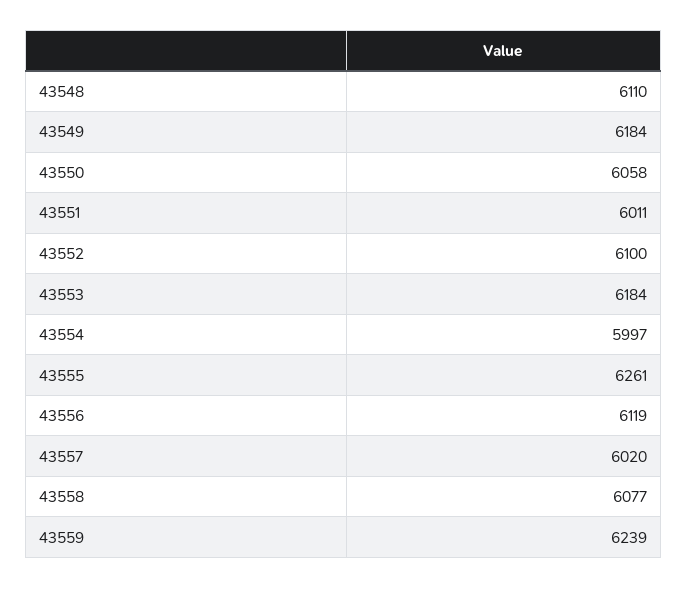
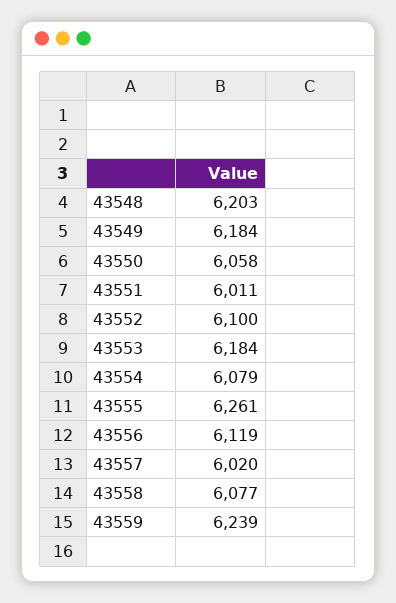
43548: 6110 -> 6203
43554: 5997 -> 6079

